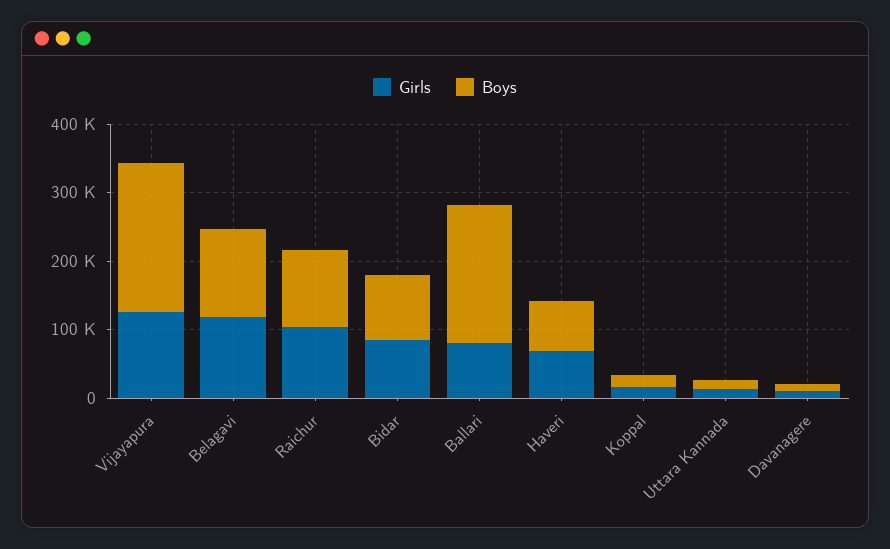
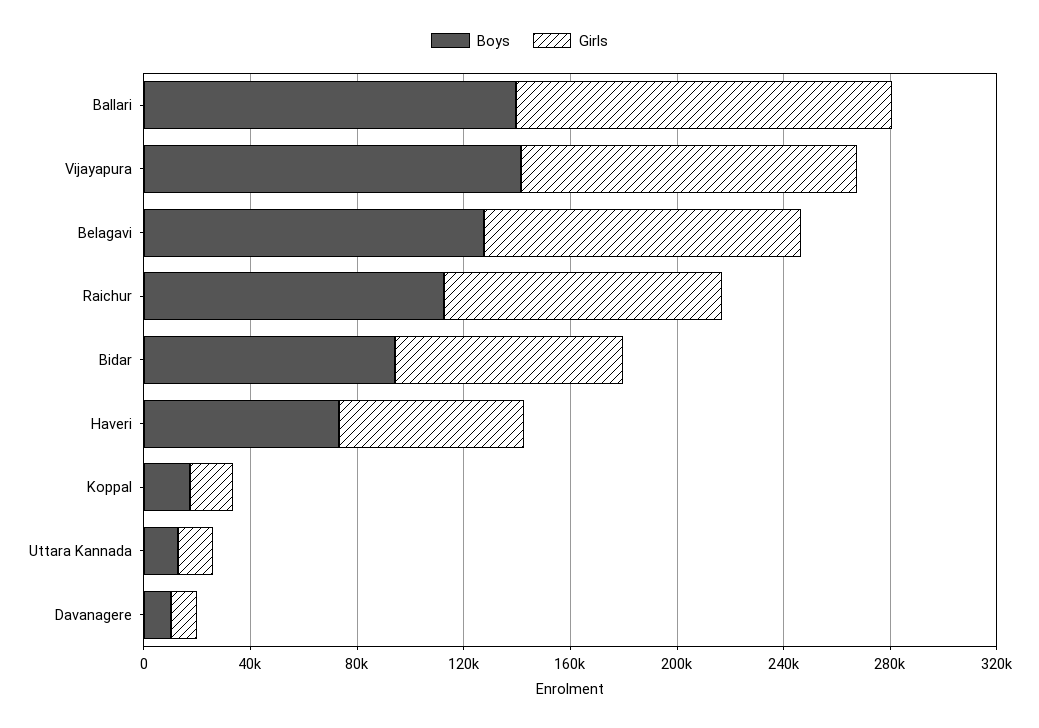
Boys, Vijayapura: 220000 -> 140000
Girls, Ballari: 80000 -> 140000
Boys, Ballari: 200000 -> 140000

